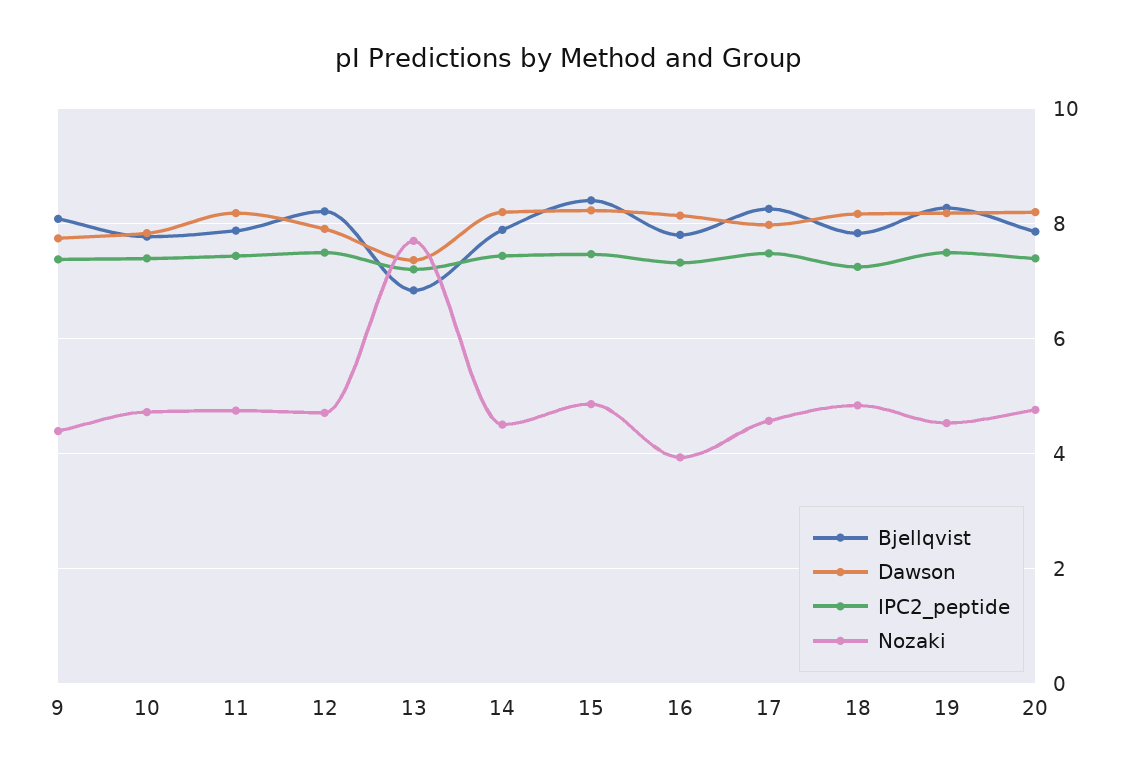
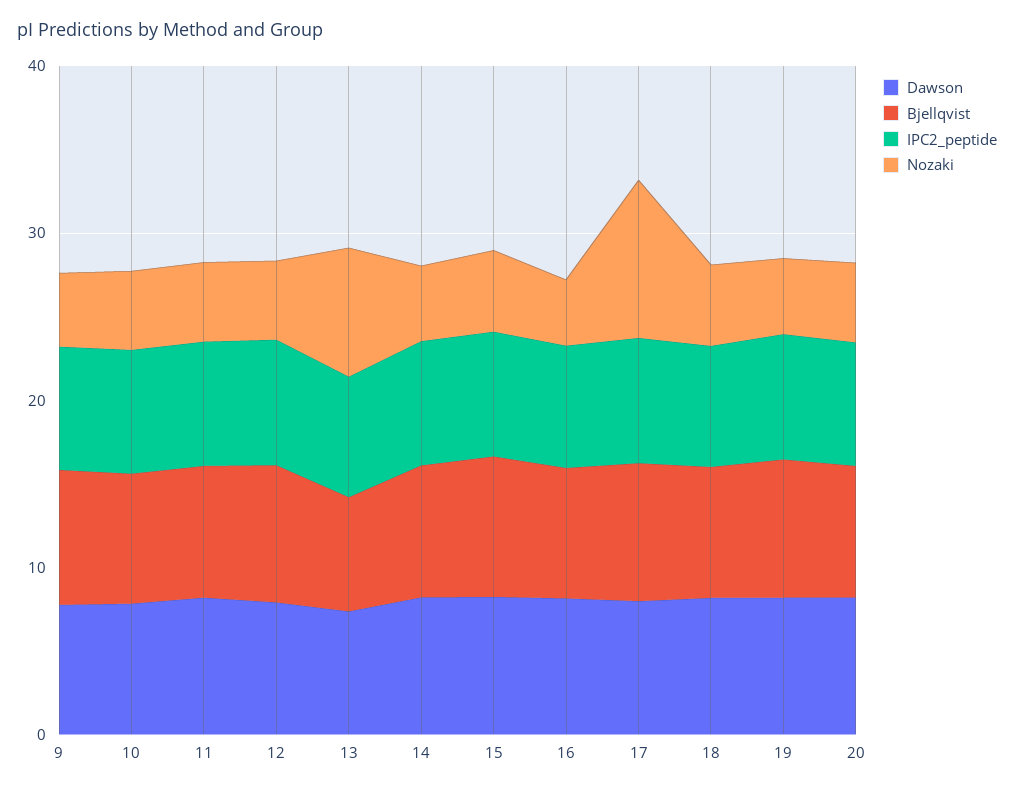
Nozaki, 17: 4.6 -> 10

